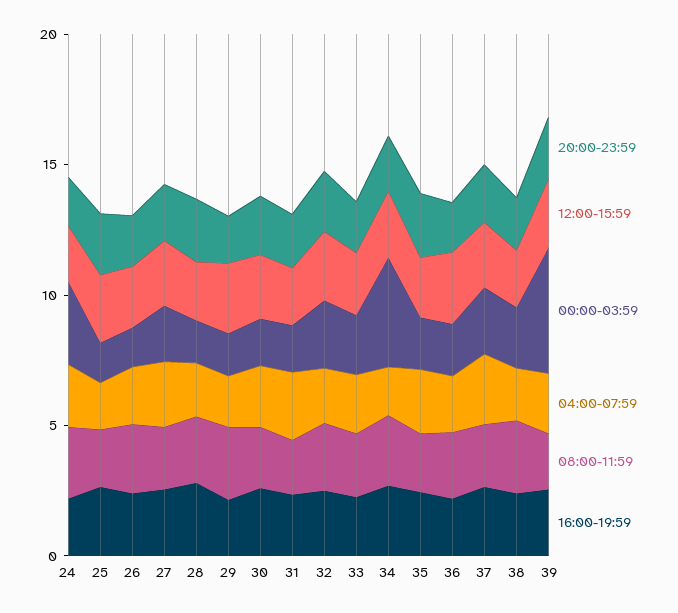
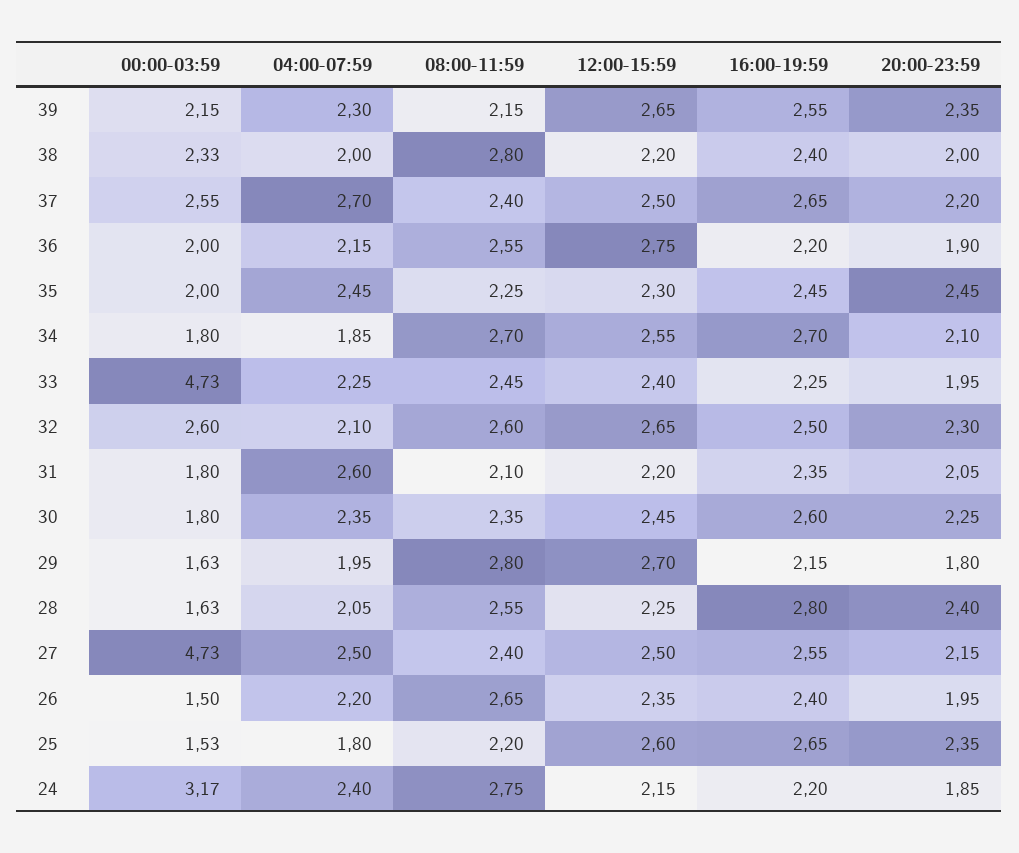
00:00-03:59, 27: 2 -> 4.73
00:00-03:59, 33: 2 -> 4.73
00:00-03:59, 34: 4 -> 1.8
00:00-03:59, 39: 5 -> 2.15

